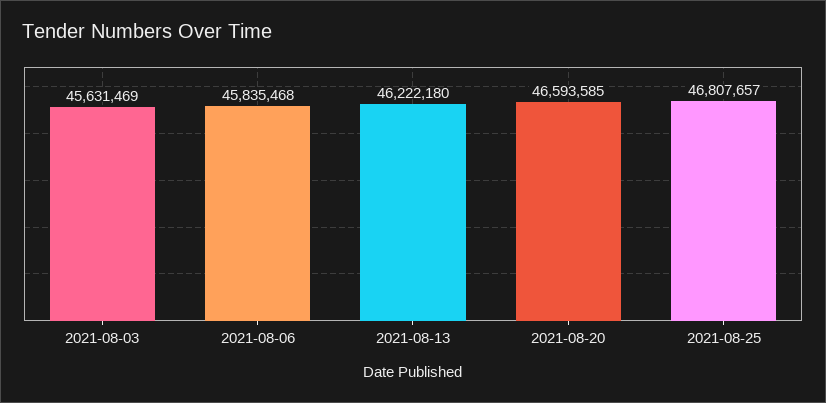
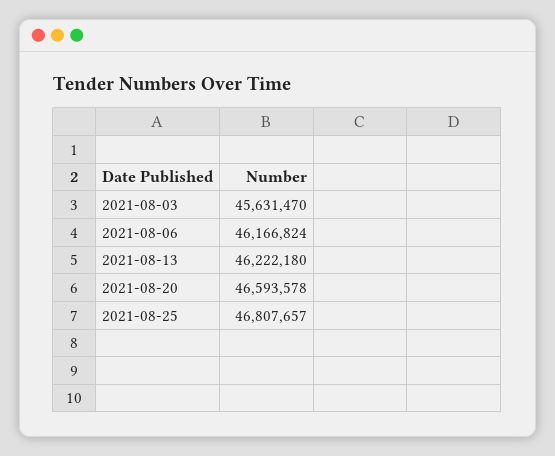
2021-08-03: 45631469 -> 45631470
2021-08-06: 45835468 -> 46166824
2021-08-20: 46593585 -> 46593578

